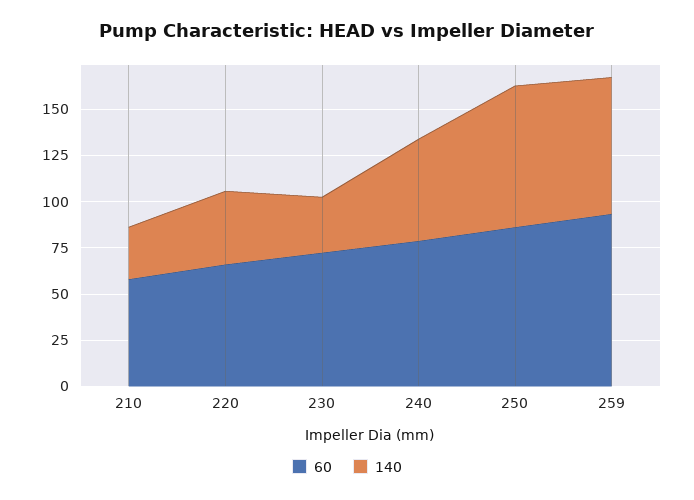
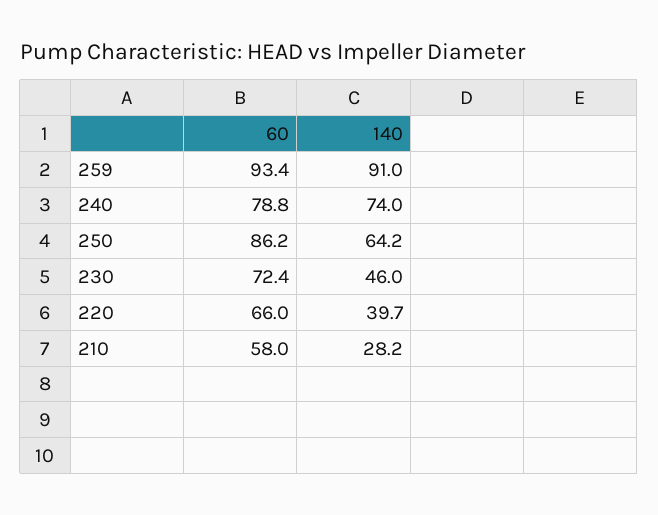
140, 230: 30 -> 46
140, 240: 55 -> 74
140, 250: 75 -> 64.2
140, 259: 75 -> 91

